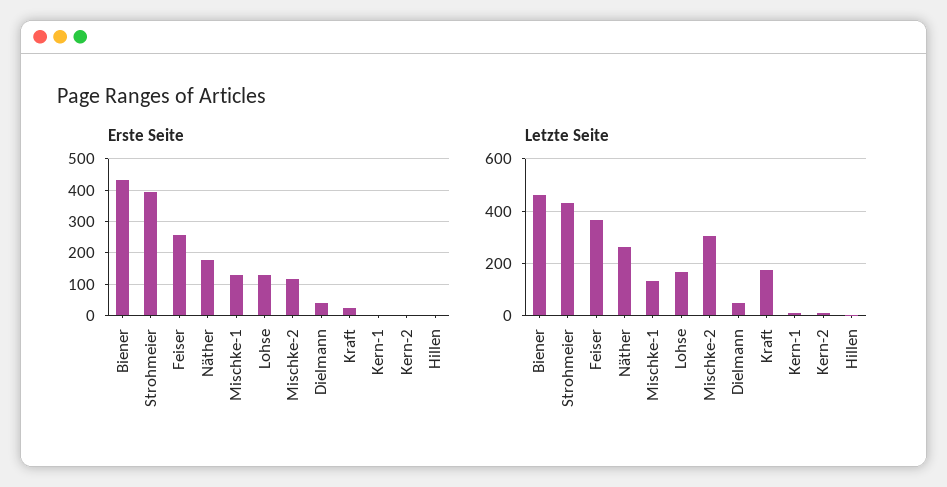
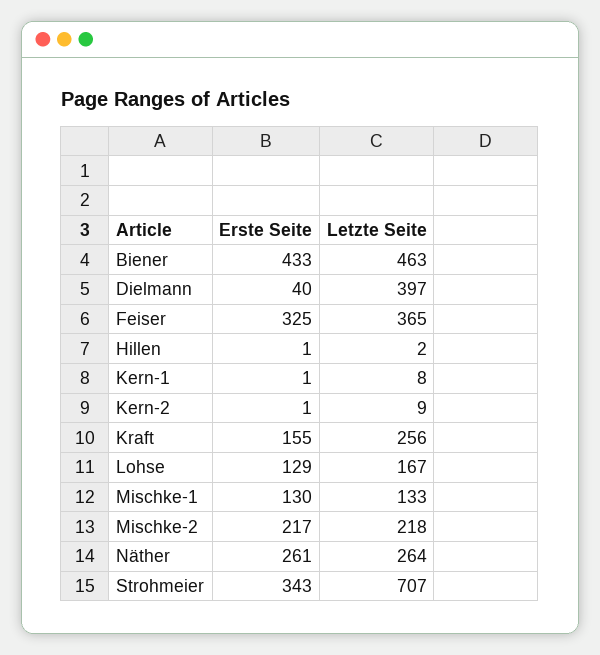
Erste Seite, Strohmeier: 400 -> 343
Erste Seite, Feiser: 260 -> 325
Erste Seite, Näther: 180 -> 261
Erste Seite, Mischke-2: 120 -> 217
Erste Seite, Kraft: 20 -> 155
Letzte Seite, Strohmeier: 425 -> 707
Letzte Seite, Mischke-2: 300 -> 218
Letzte Seite, Dielmann: 50 -> 397
Letzte Seite, Kraft: 175 -> 256

